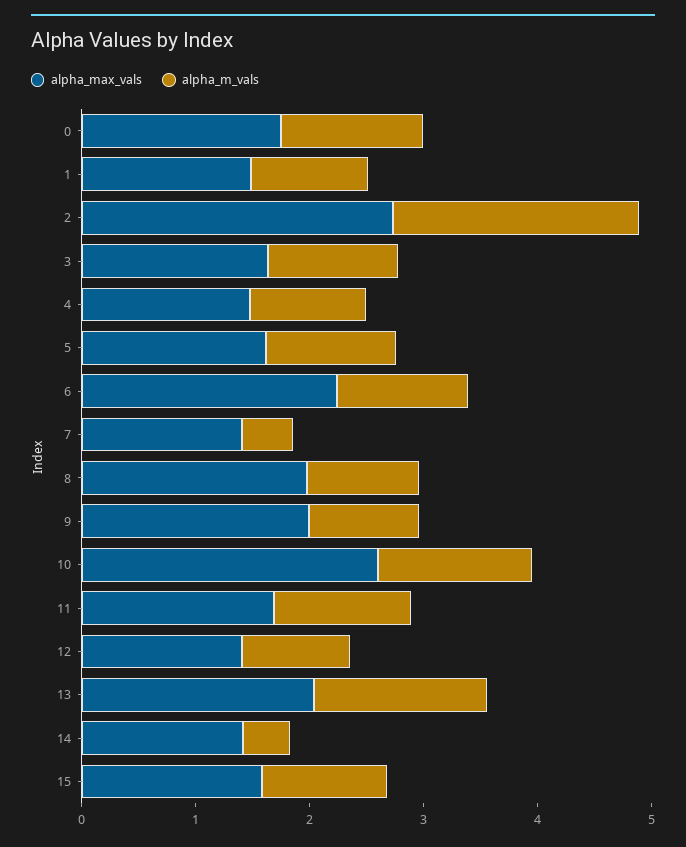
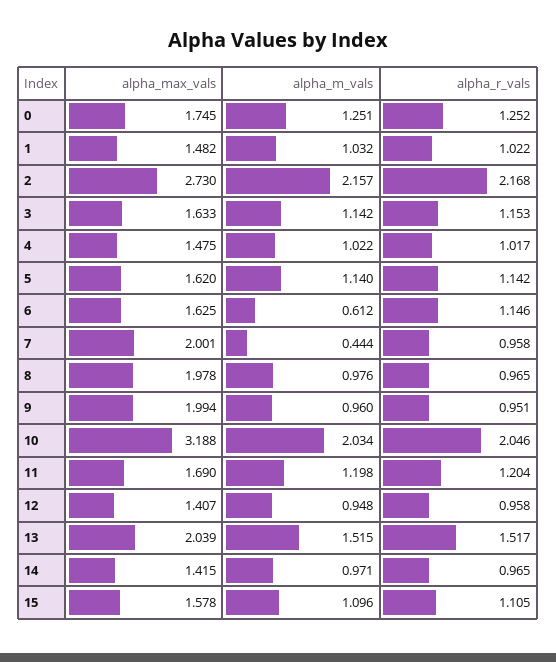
alpha_max_vals, 6: 2.2 -> 1.625
alpha_m_vals, 6: 1.2 -> 0.612
alpha_max_vals, 7: 1.4 -> 2.001
alpha_max_vals, 10: 2.6 -> 3.188
alpha_m_vals, 10: 1.4 -> 2.034
alpha_m_vals, 14: 0.4 -> 0.971
alpha_r_vals, 0: none -> 1.252
alpha_r_vals, 1: none -> 1.022
alpha_r_vals, 2: none -> 2.168
alpha_r_vals, 3: none -> 1.153
alpha_r_vals, 4: none -> 1.017
alpha_r_vals, 5: none -> 1.142
alpha_r_vals, 6: none -> 1.146
alpha_r_vals, 7: none -> 0.958
alpha_r_vals, 8: none -> 0.965
alpha_r_vals, 9: none -> 0.951
alpha_r_vals, 10: none -> 2.046
alpha_r_vals, 11: none -> 1.204
alpha_r_vals, 12: none -> 0.958
alpha_r_vals, 13: none -> 1.517
alpha_r_vals, 14: none -> 0.965
alpha_r_vals, 15: none -> 1.105

